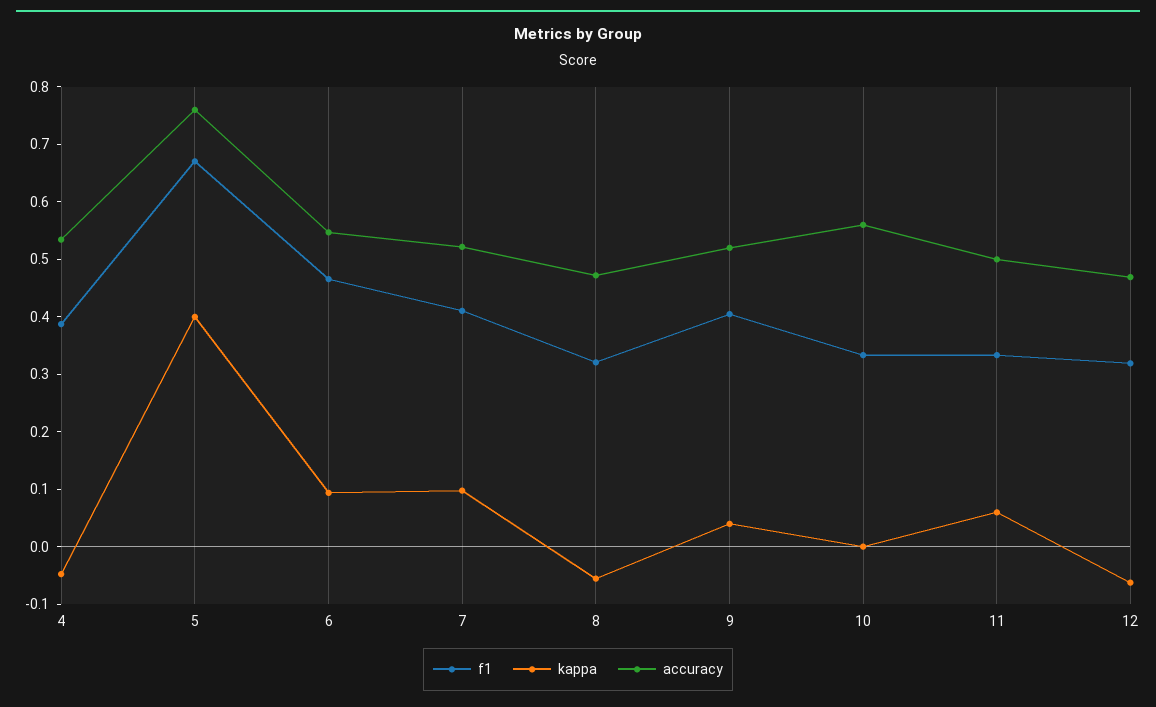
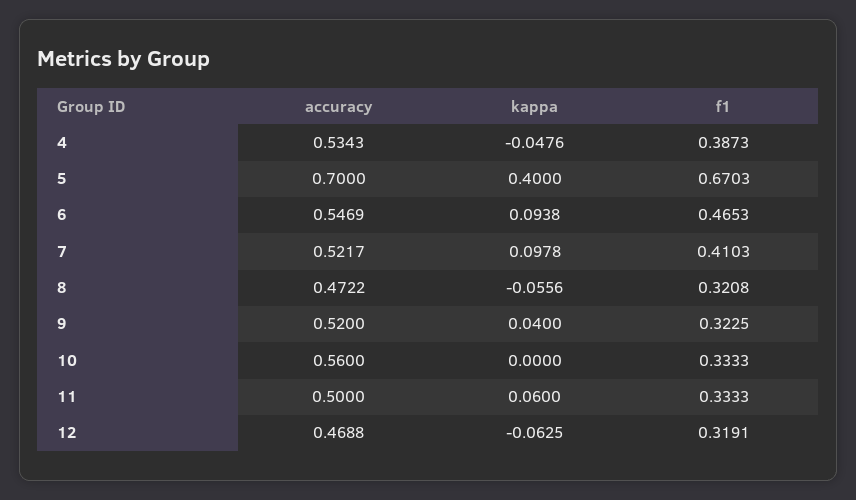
accuracy, 5: 0.76 -> 0.7
f1, 9: 0.4 -> 0.3225

